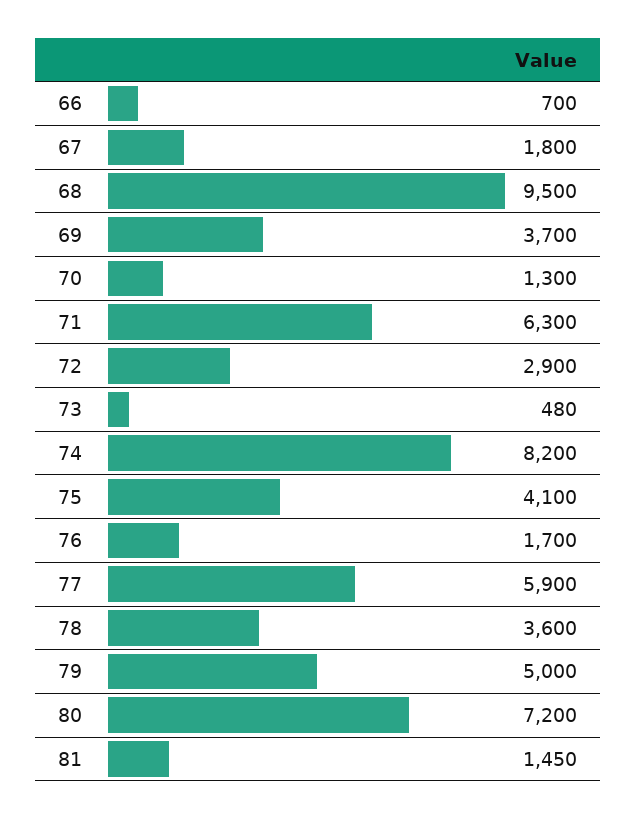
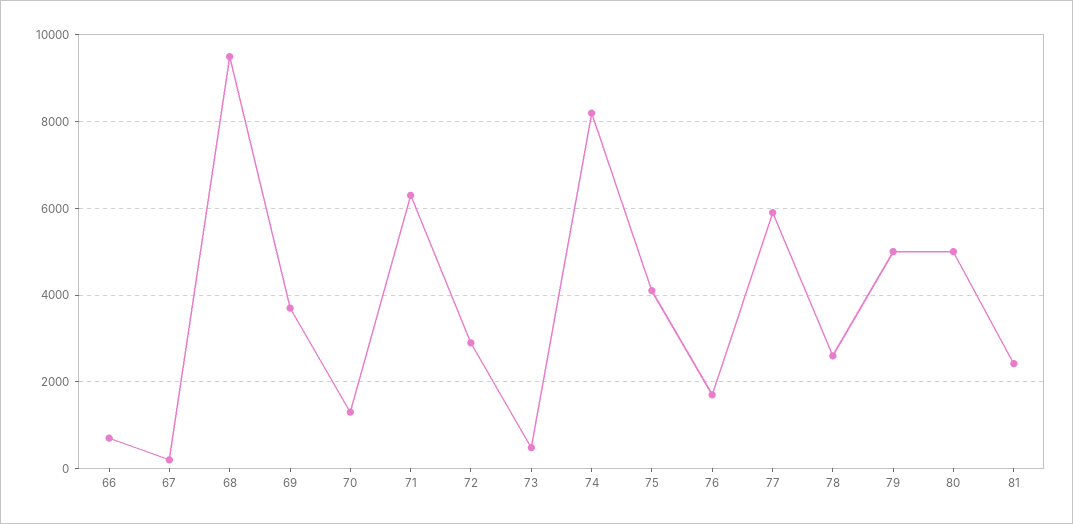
67: 1800 -> 200
78: 3600 -> 2600
80: 7200 -> 5000
81: 1450 -> 2400

